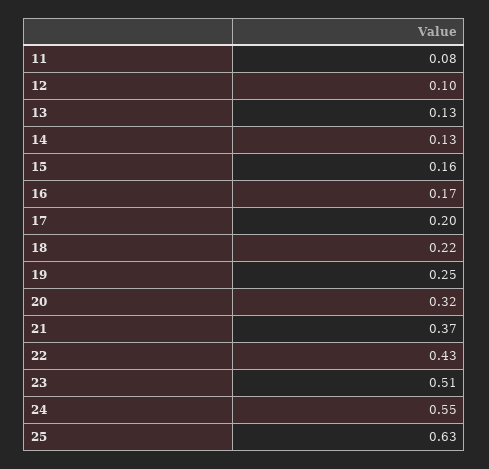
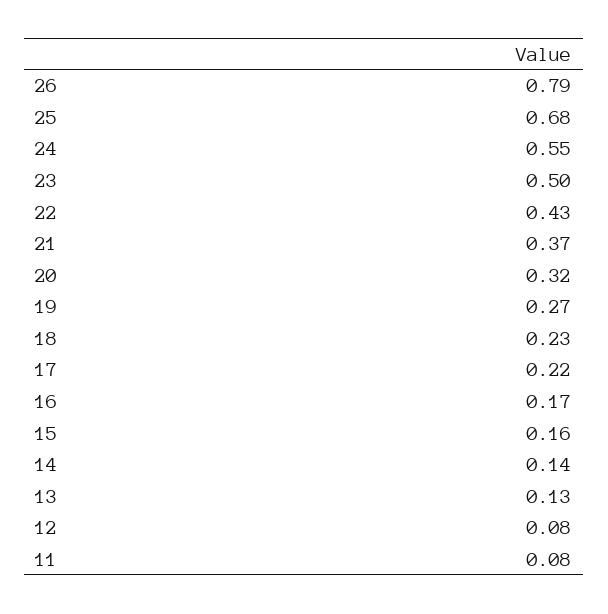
12: 0.1 -> 0.08
14: 0.13 -> 0.14
17: 0.2 -> 0.22
18: 0.22 -> 0.23
19: 0.25 -> 0.27
23: 0.51 -> 0.5
25: 0.63 -> 0.68
26: none -> 0.79

